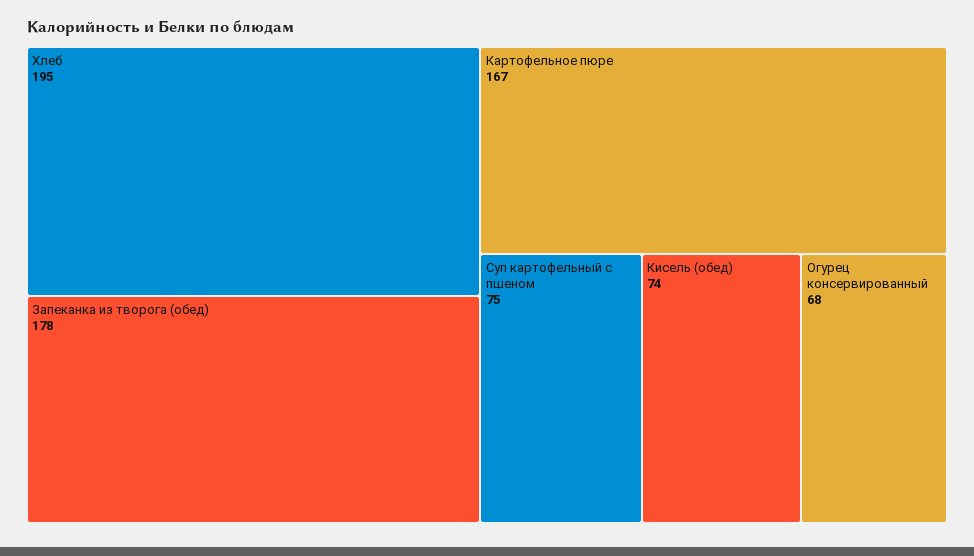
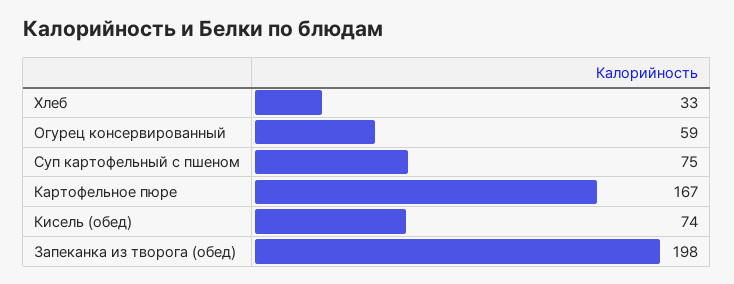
Хлеб: 195 -> 33
Запеканка из творога (обед): 178 -> 198
Огурец консервированный: 68 -> 59

